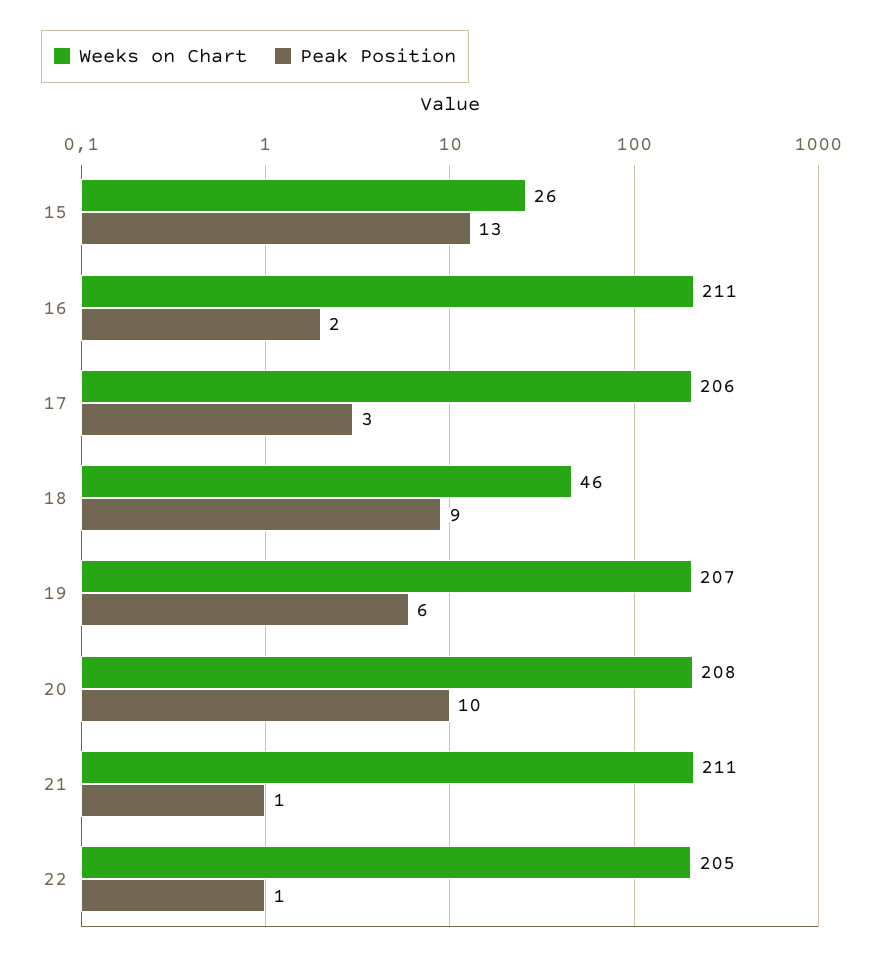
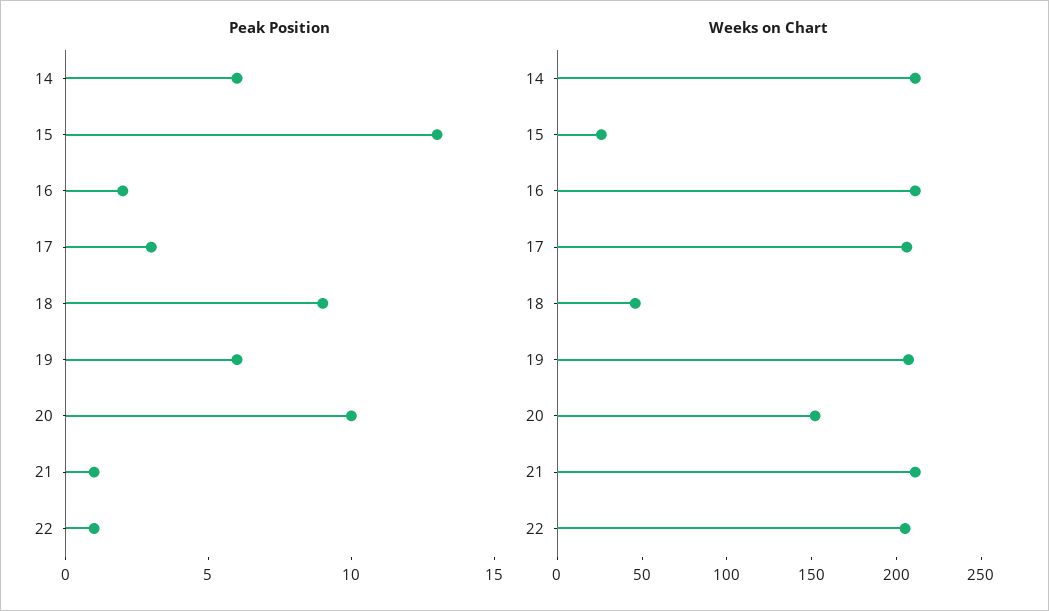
Weeks on Chart, 20: 208 -> 150
Peak Position, 14: none -> 6
Weeks on Chart, 14: none -> 210

